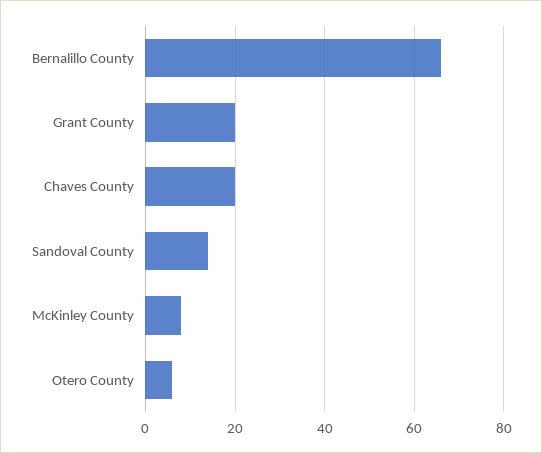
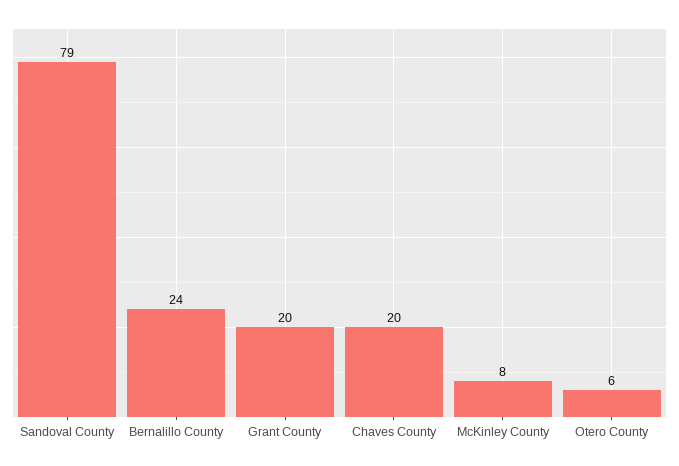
Bernalillo County: 65 -> 24
Sandoval County: 15 -> 79

